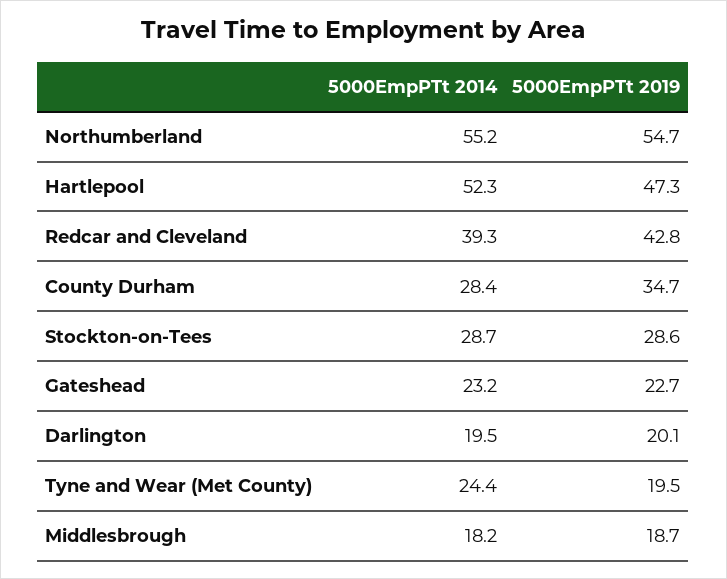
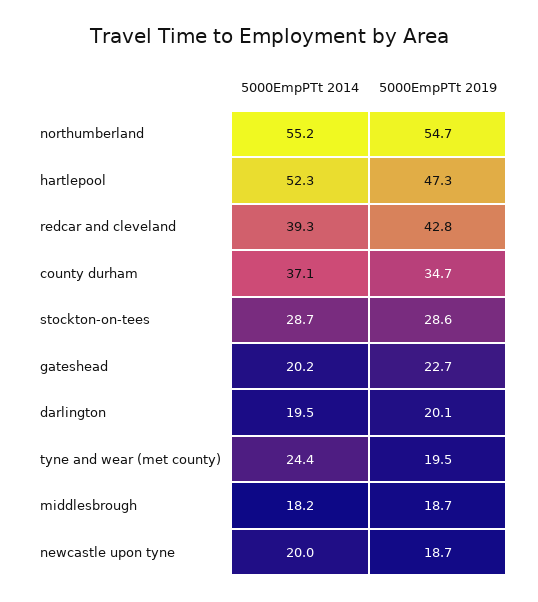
5000EmpPTt 2014, County Durham: 28.4 -> 37.1
5000EmpPTt 2014, Gateshead: 23.2 -> 20.2
5000EmpPTt 2014, newcastle upon tyne: none -> 20
5000EmpPTt 2019, newcastle upon tyne: none -> 18.7

